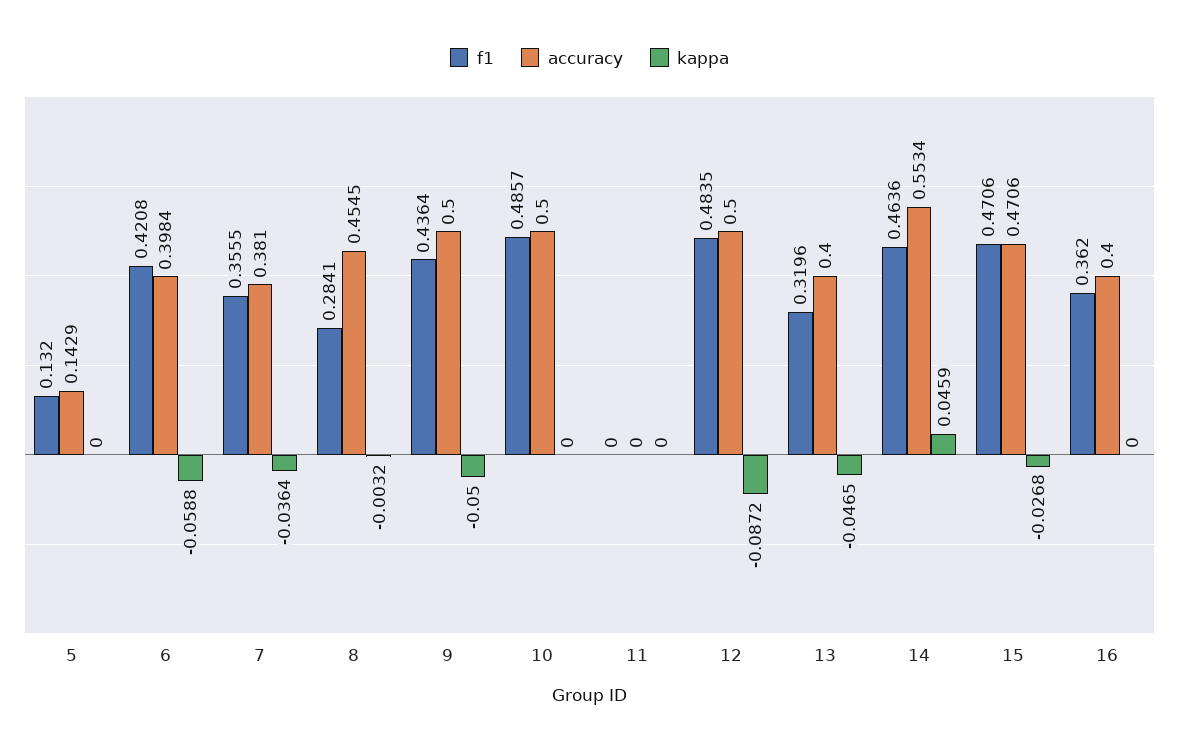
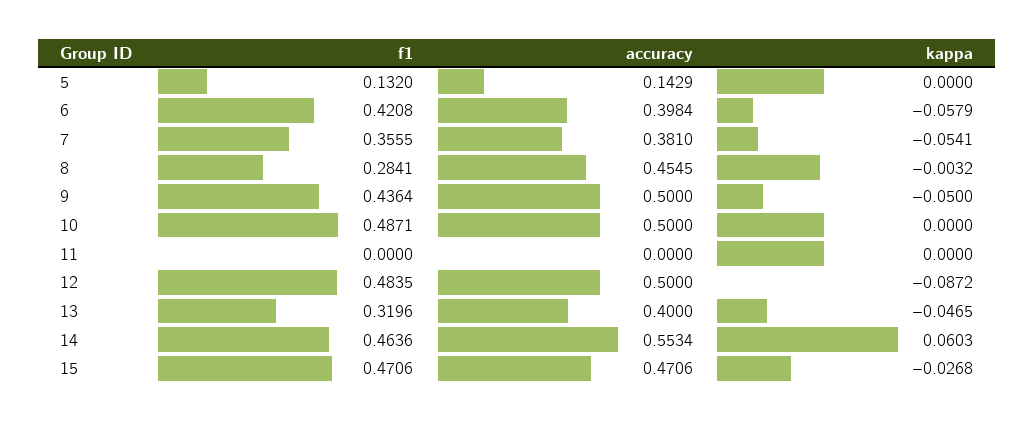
kappa, 6: -0.0588 -> -0.0579
kappa, 7: -0.0364 -> -0.0541
f1, 10: 0.4857 -> 0.4871
kappa, 14: 0.0459 -> 0.0603
f1, 16: 0.362 -> none
accuracy, 16: 0.4 -> none
kappa, 16: 0 -> none

